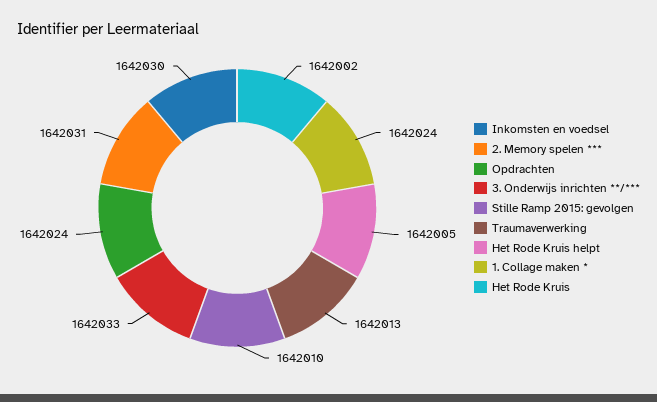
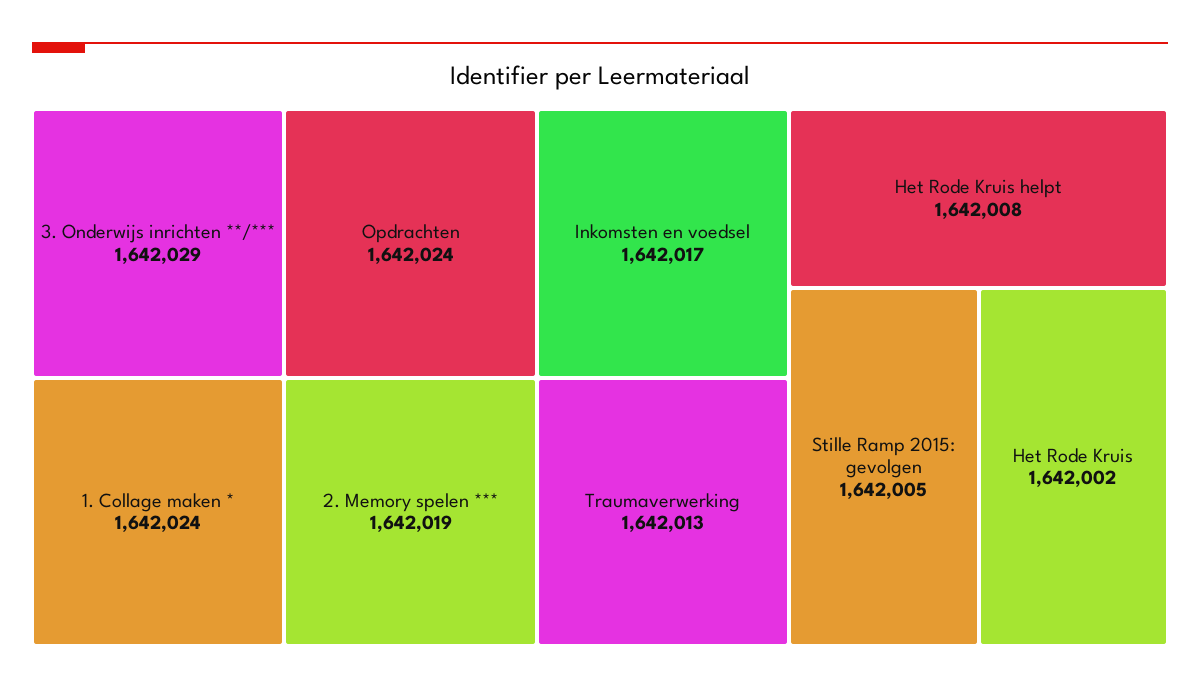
Inkomsten en voedsel: 1642030 -> 1642017
2. Memory spelen ***: 1642031 -> 1642019
3. Onderwijs inrichten **/***: 1642033 -> 1642029
Stille Ramp 2015: gevolgen: 1642010 -> 1642005
Het Rode Kruis helpt: 1642005 -> 1642008

